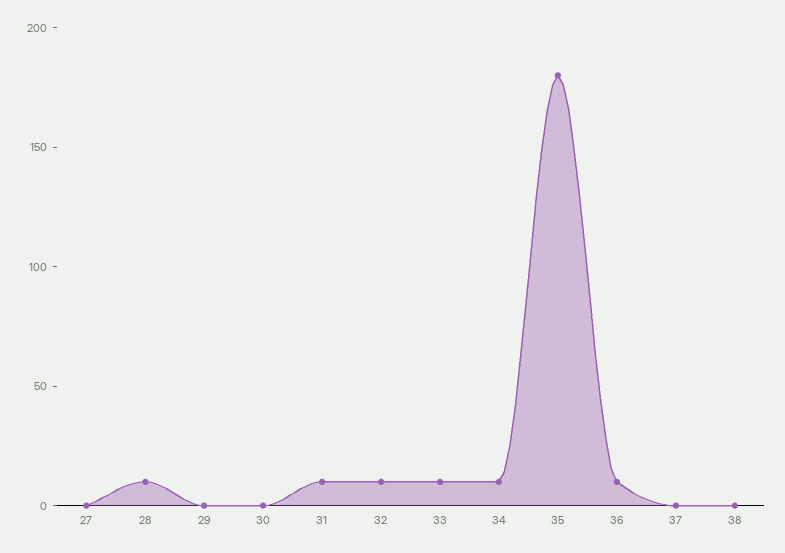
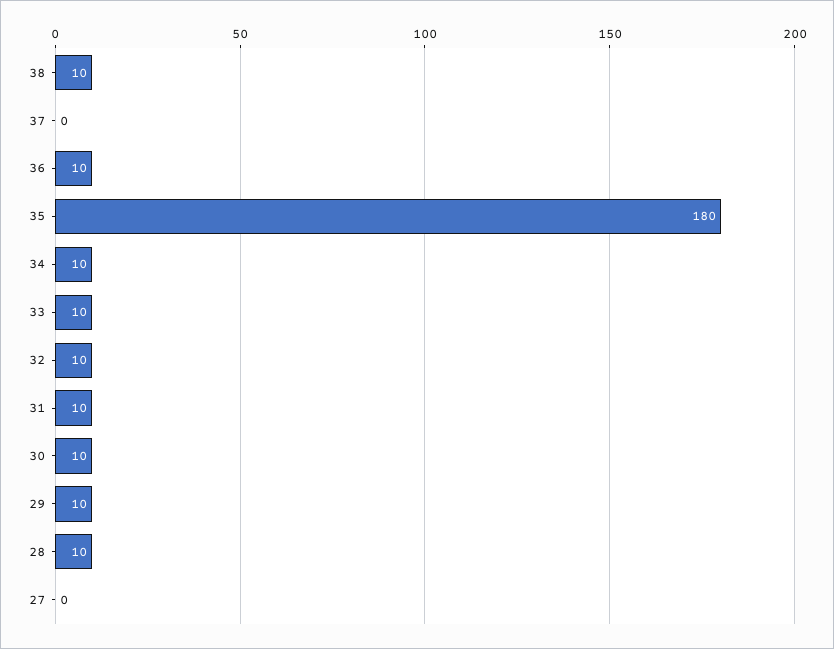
29: 0 -> 10
30: 0 -> 10
38: 0 -> 10

